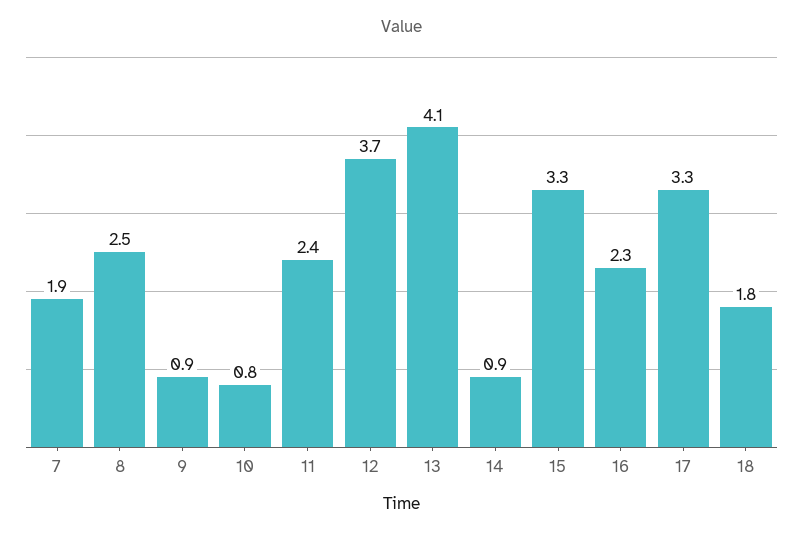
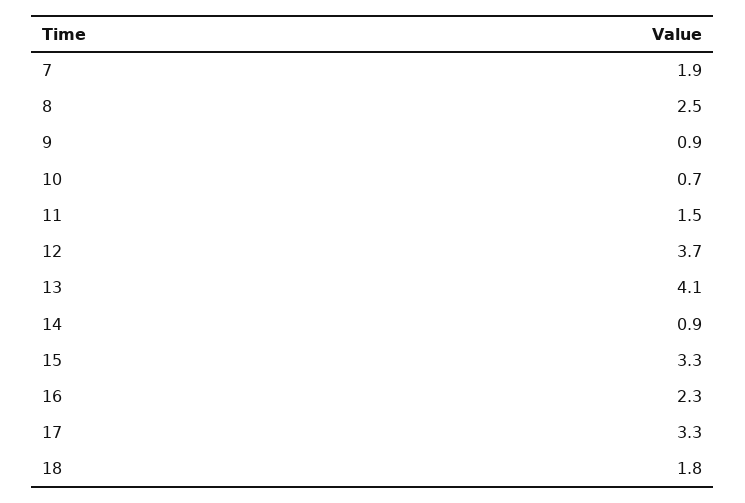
10: 0.8 -> 0.7
11: 2.4 -> 1.5

